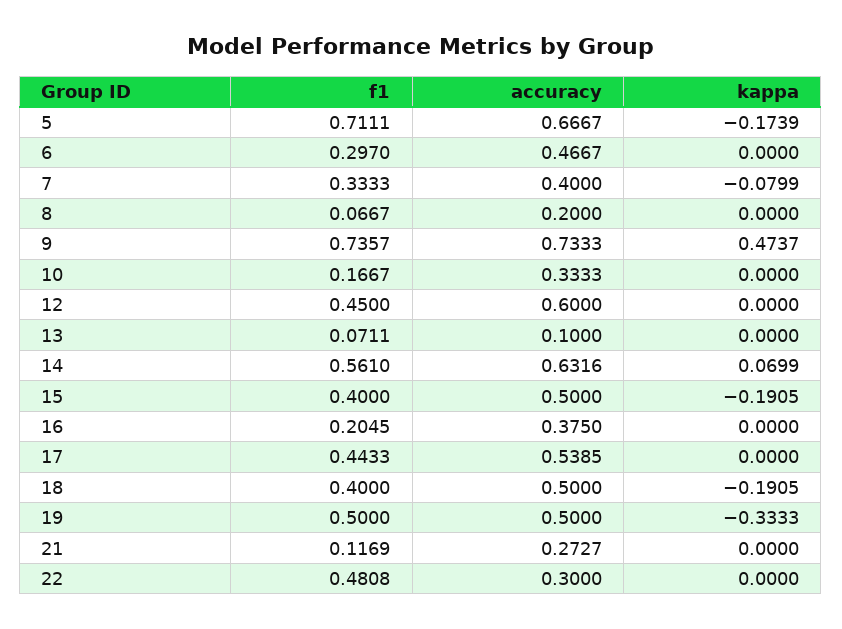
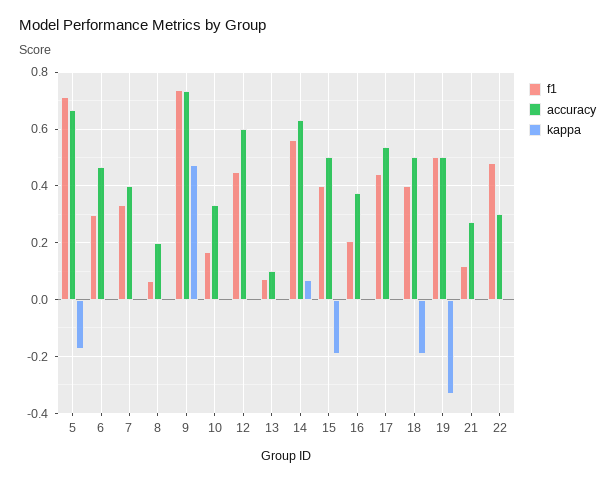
kappa, 7: -0.0799 -> 0

